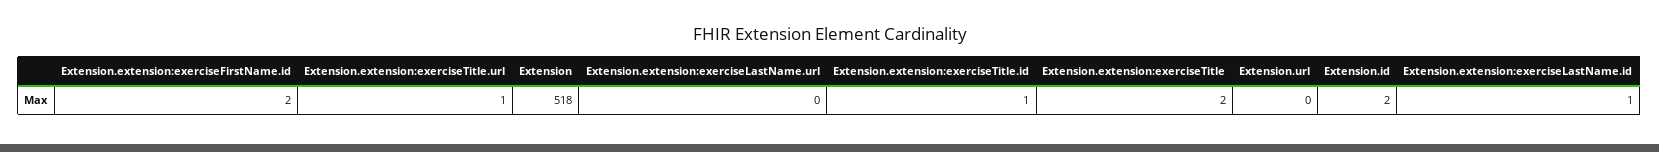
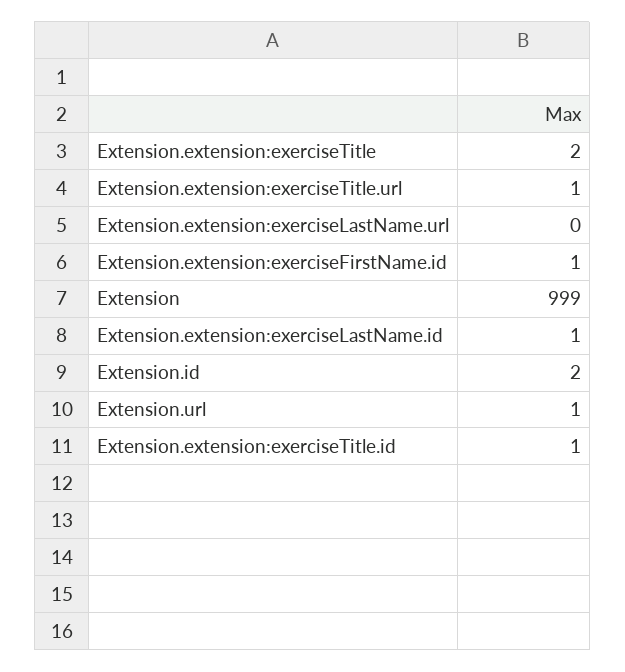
Extension.extension:exerciseFirstName.id: 2 -> 1
Extension: 518 -> 999
Extension.url: 0 -> 1

